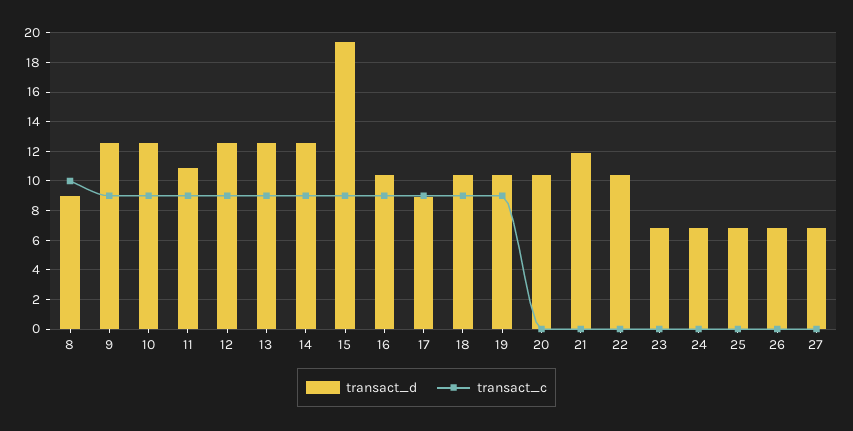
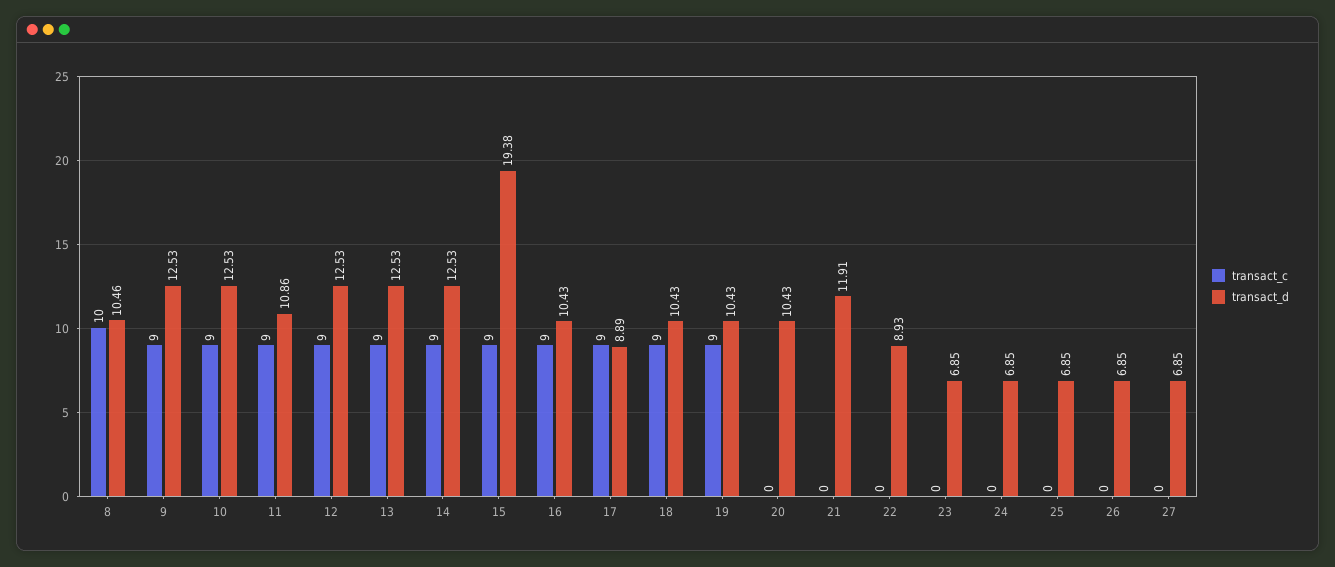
transact_d, 8: 9 -> 10.46
transact_d, 22: 10.5 -> 8.93

